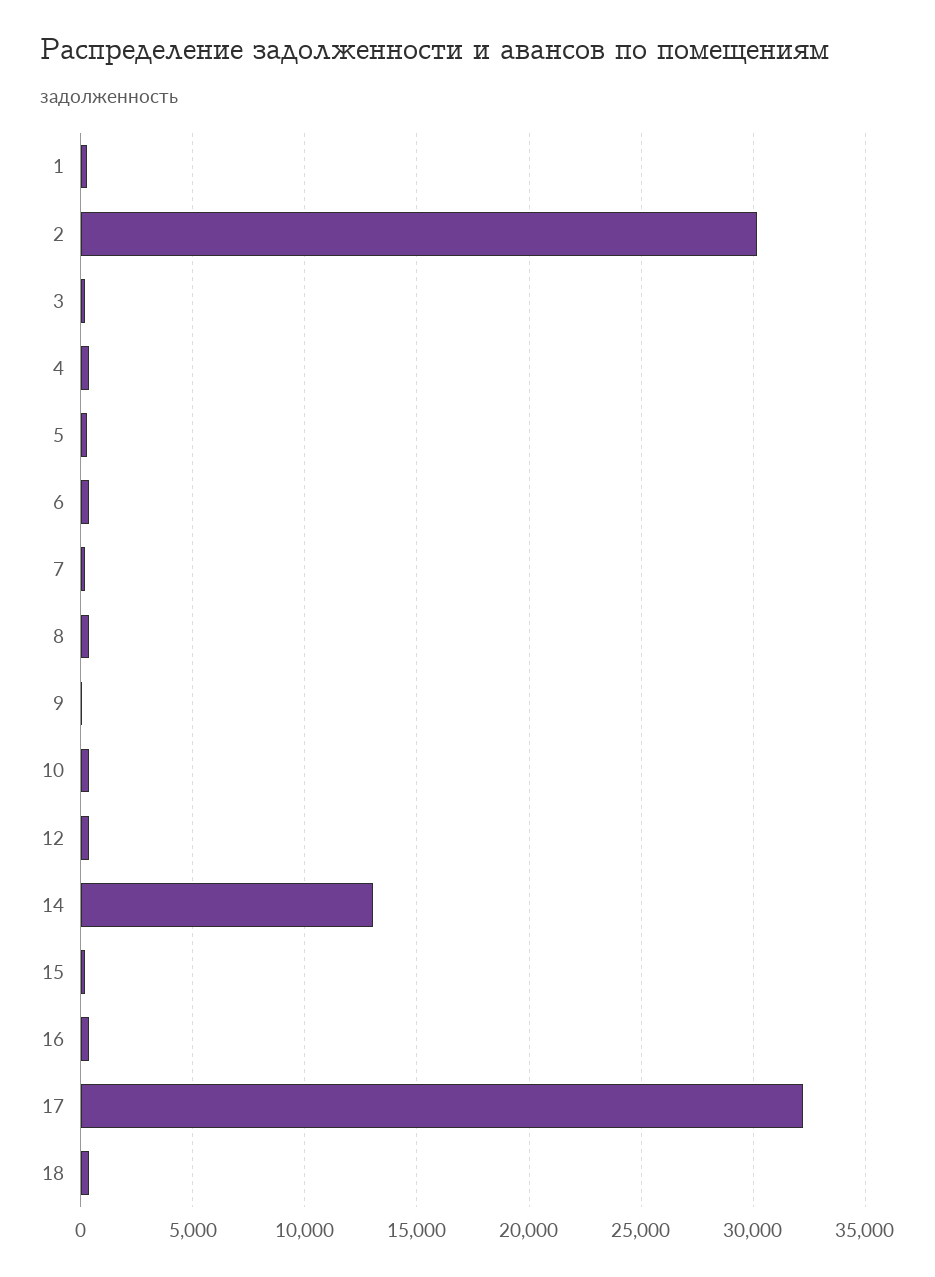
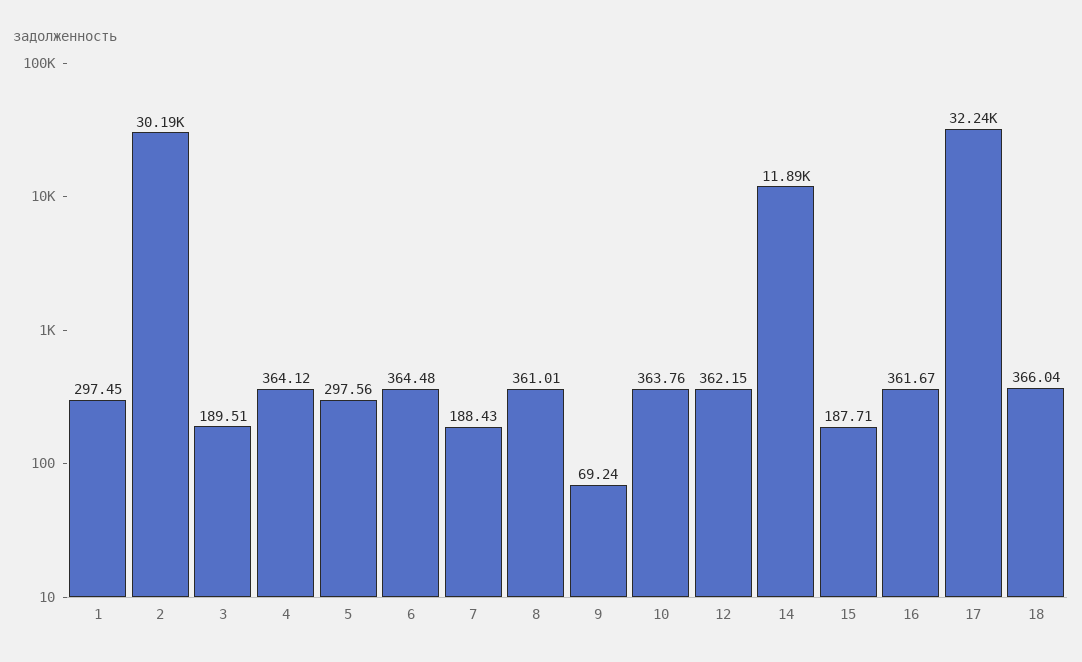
14: 13000 -> 11890

